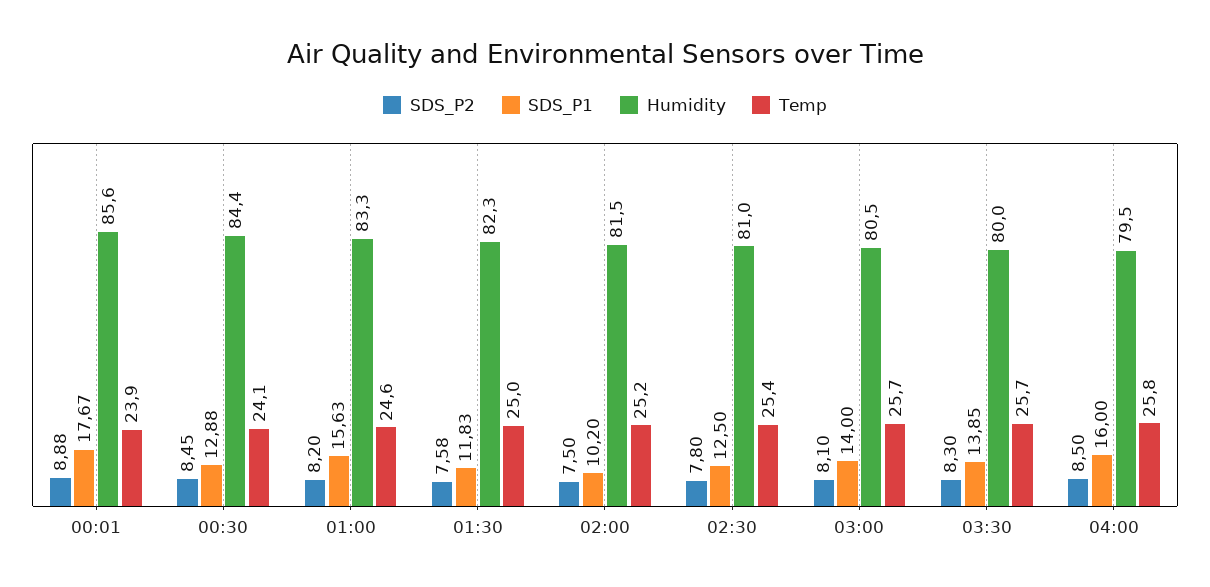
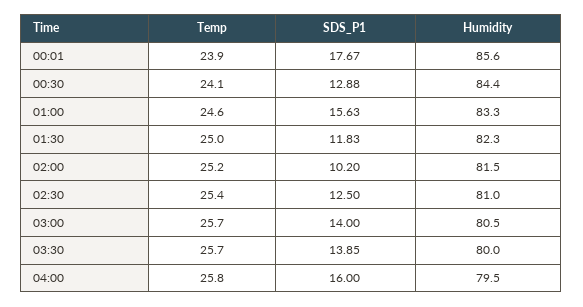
SDS_P2, 00:01: 8.88 -> none
SDS_P2, 00:30: 8.45 -> none
SDS_P2, 01:00: 8.2 -> none
SDS_P2, 01:30: 7.58 -> none
SDS_P2, 02:00: 7.5 -> none
SDS_P2, 02:30: 7.8 -> none
SDS_P2, 03:00: 8.1 -> none
SDS_P2, 03:30: 8.3 -> none
SDS_P2, 04:00: 8.5 -> none

